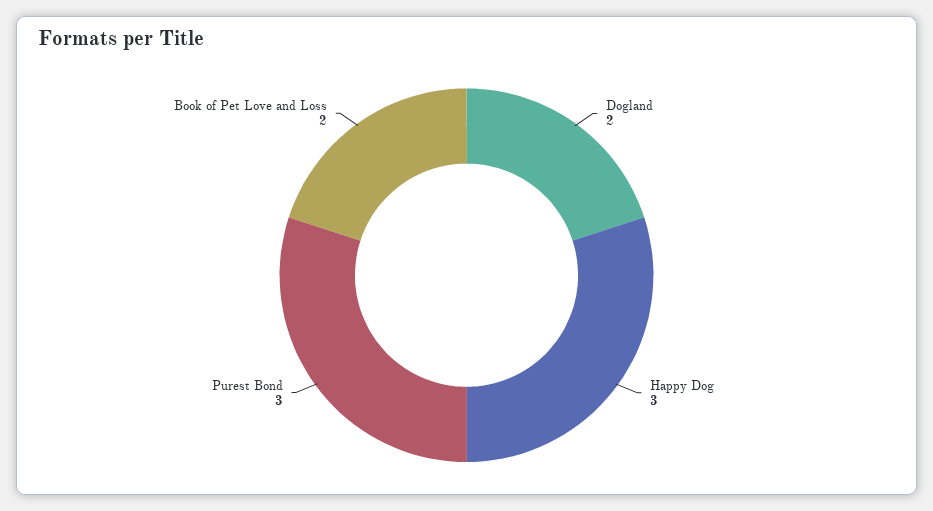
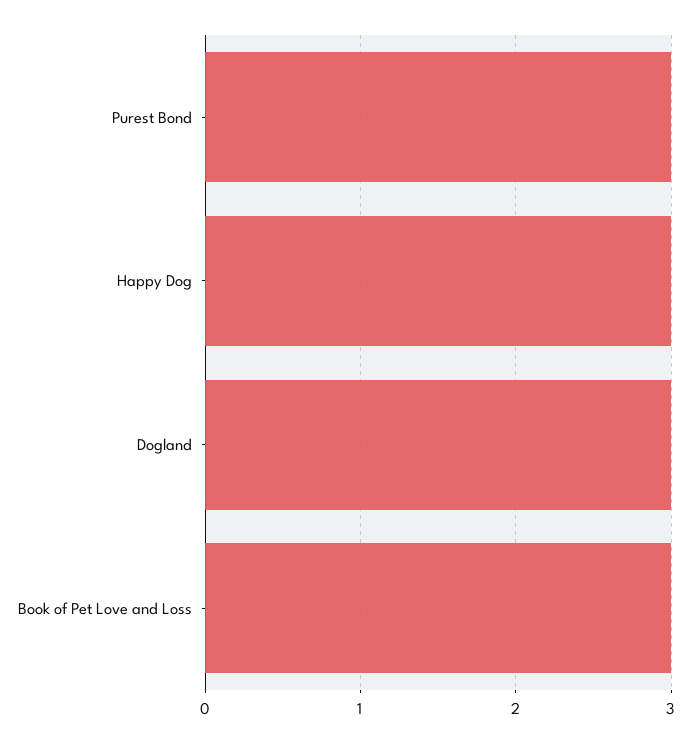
Dogland: 2 -> 3
Book of Pet Love and Loss: 2 -> 3

